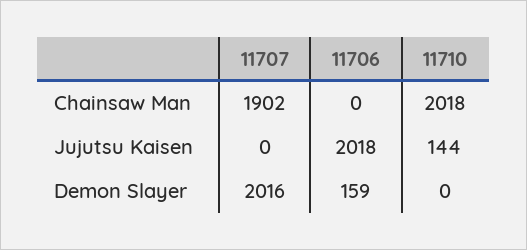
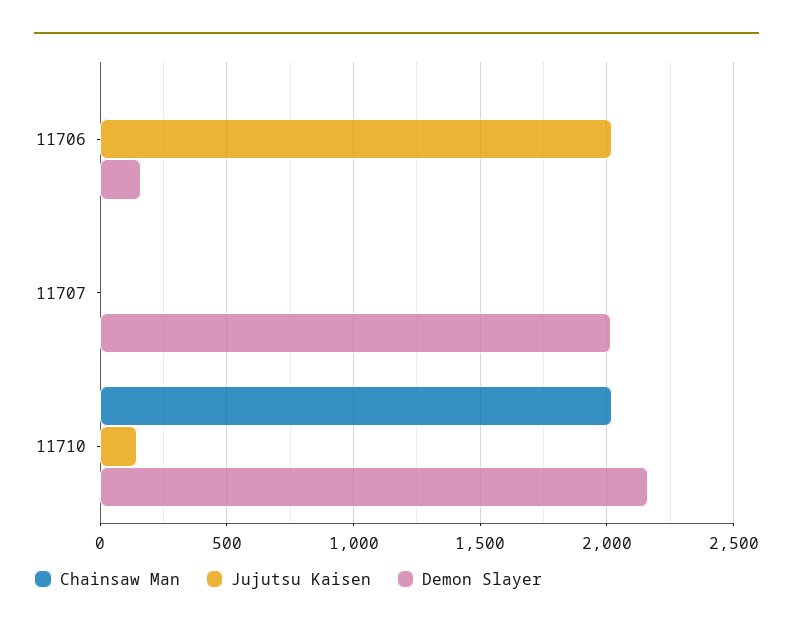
Chainsaw Man, 11707: 1902 -> 0
Demon Slayer, 11710: 0 -> 2150

